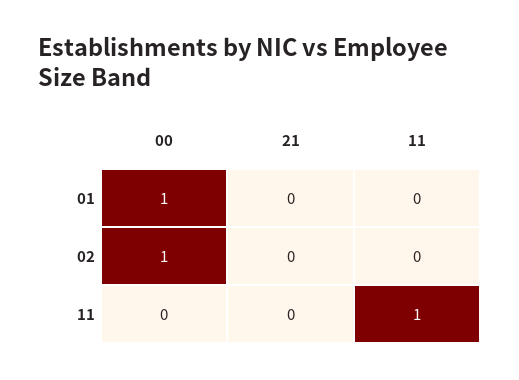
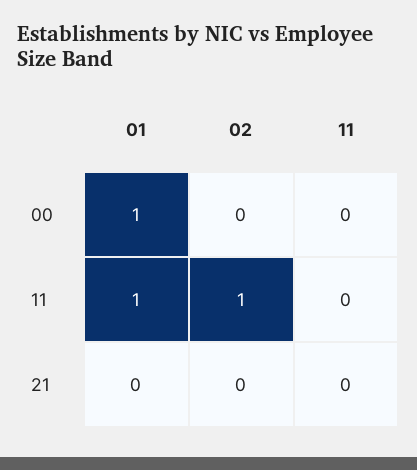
11, 01: 0 -> 1
00, 02: 1 -> 0
11, 02: 0 -> 1
11, 11: 1 -> 0

